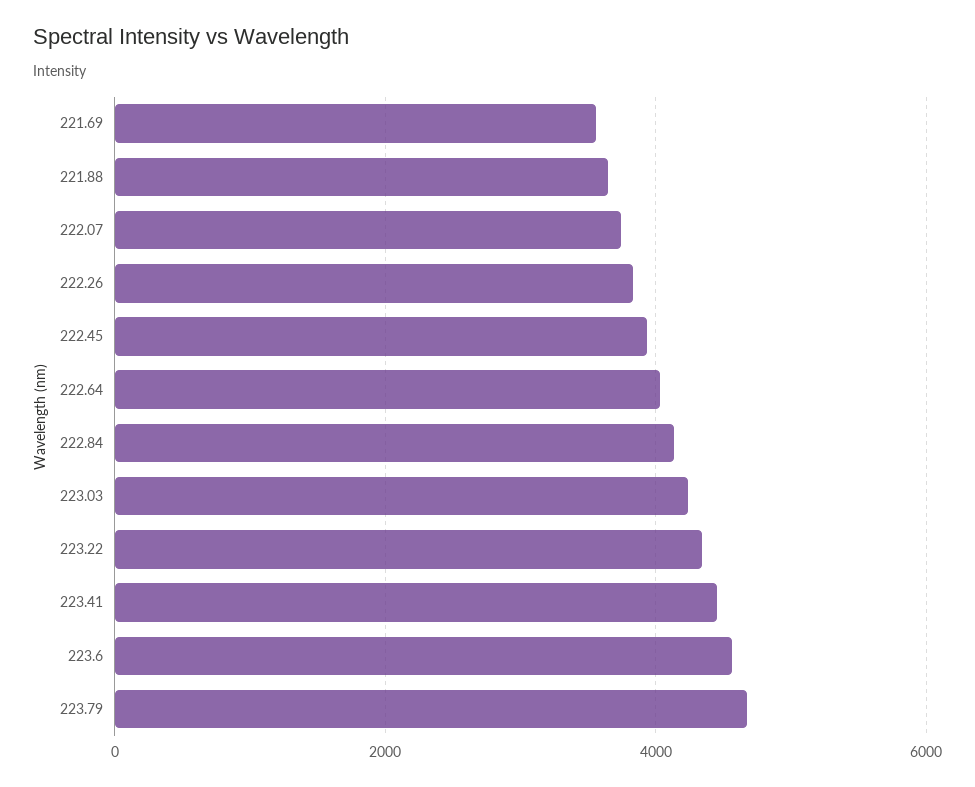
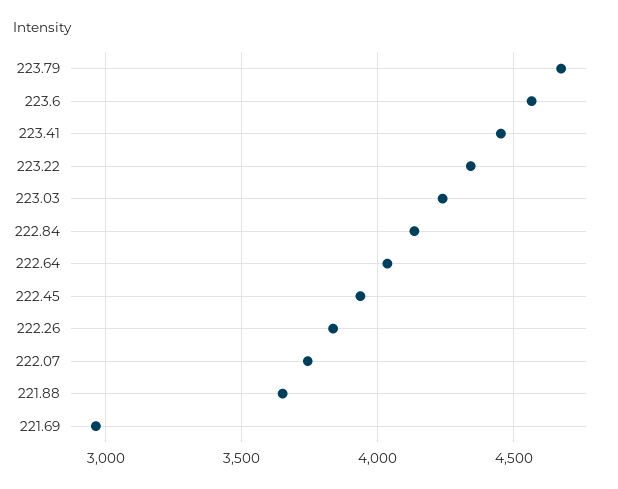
221.69: 3600 -> 2950

